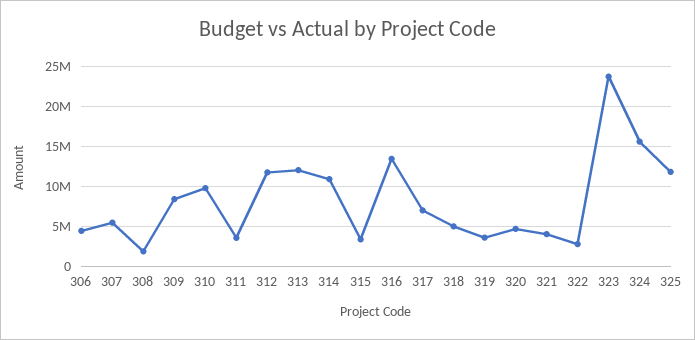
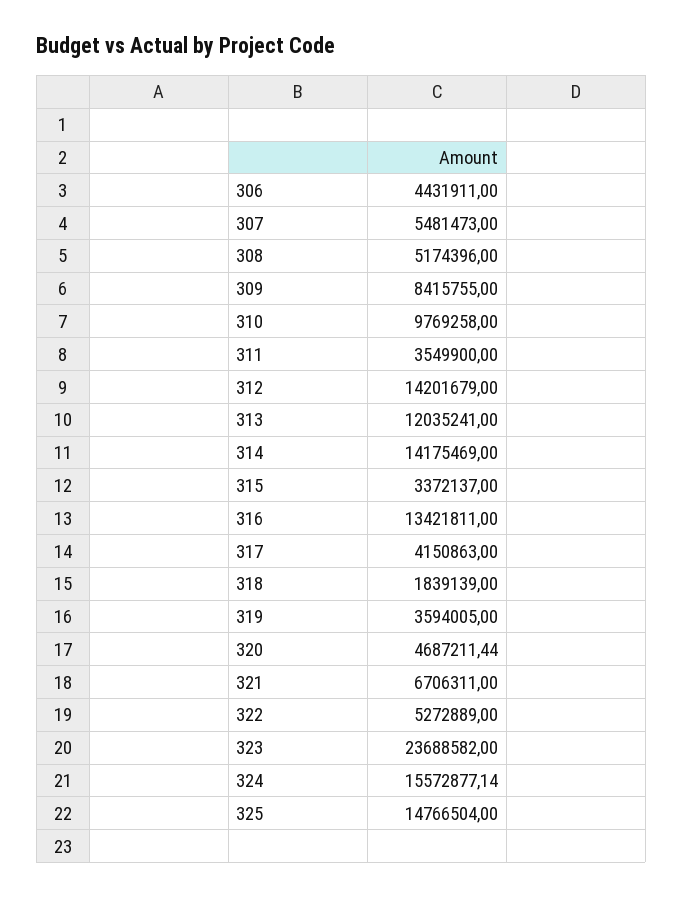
308: 2000000 -> 5174396
312: 12000000 -> 14201679
314: 11000000 -> 14175469
317: 7000000 -> 4150863
318: 5000000 -> 1839139
321: 4000000 -> 6706311
322: 3000000 -> 5272889
325: 12000000 -> 14766504

